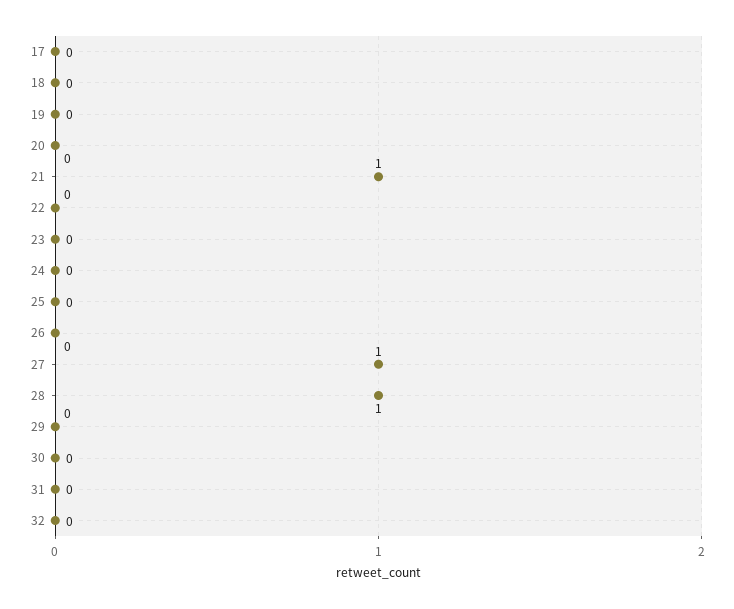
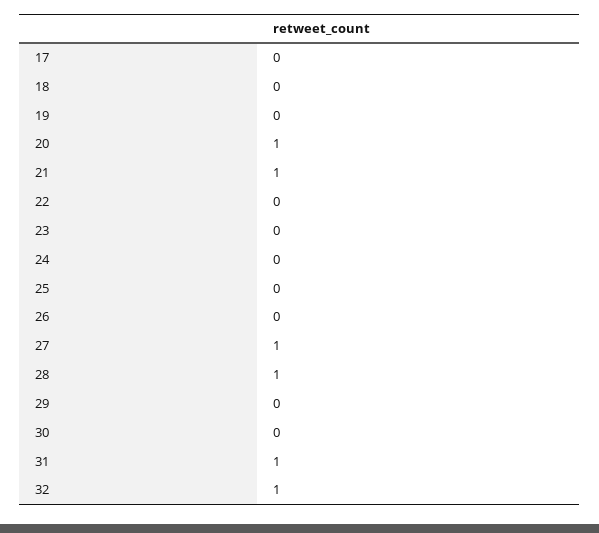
20: 0 -> 1
31: 0 -> 1
32: 0 -> 1

